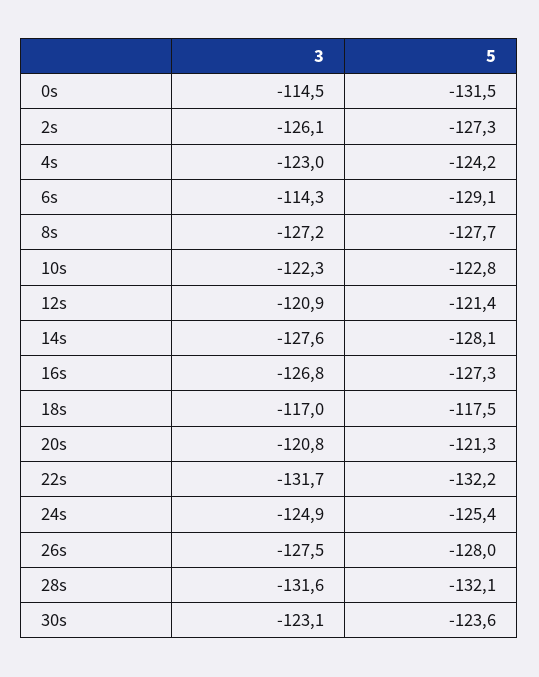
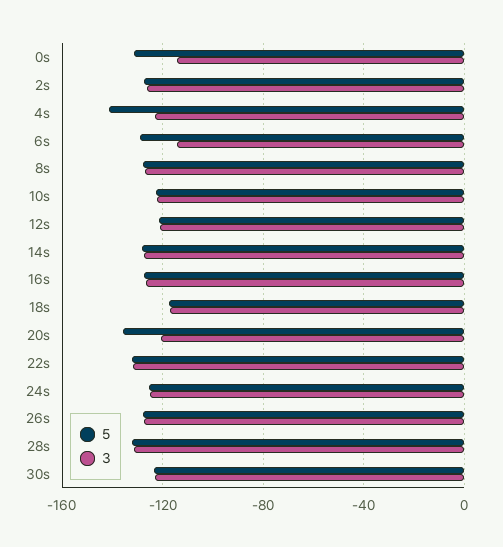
5, 4s: -124.2 -> -140
5, 20s: -121.3 -> -135

